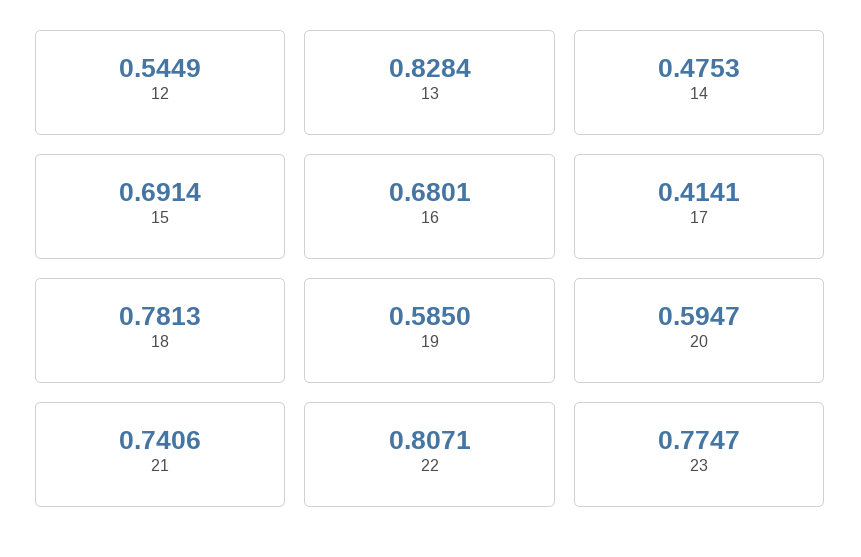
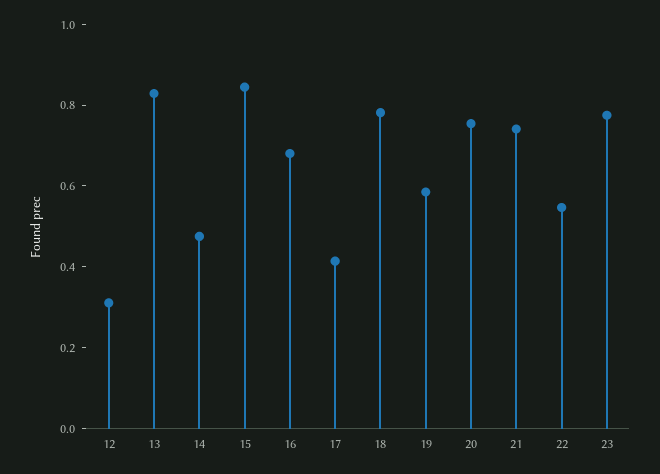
12: 0.5449 -> 0.3
15: 0.6914 -> 0.85
20: 0.5947 -> 0.75
22: 0.8071 -> 0.55

